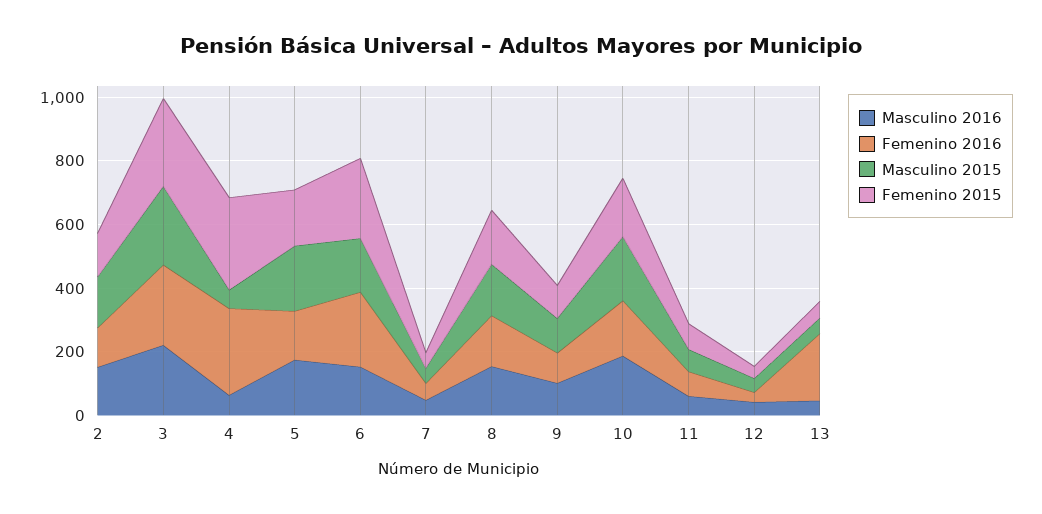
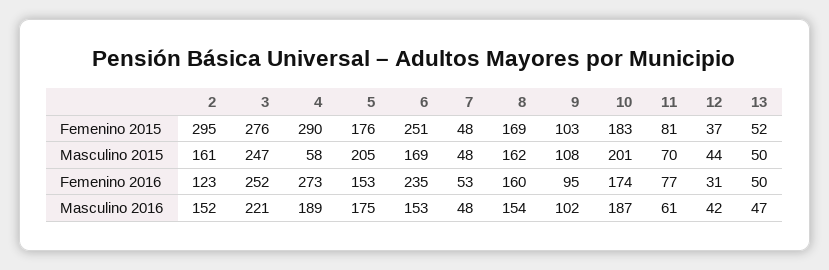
Femenino 2015, 2: 150 -> 295
Masculino 2016, 4: 50 -> 189
Femenino 2016, 13: 200 -> 50

